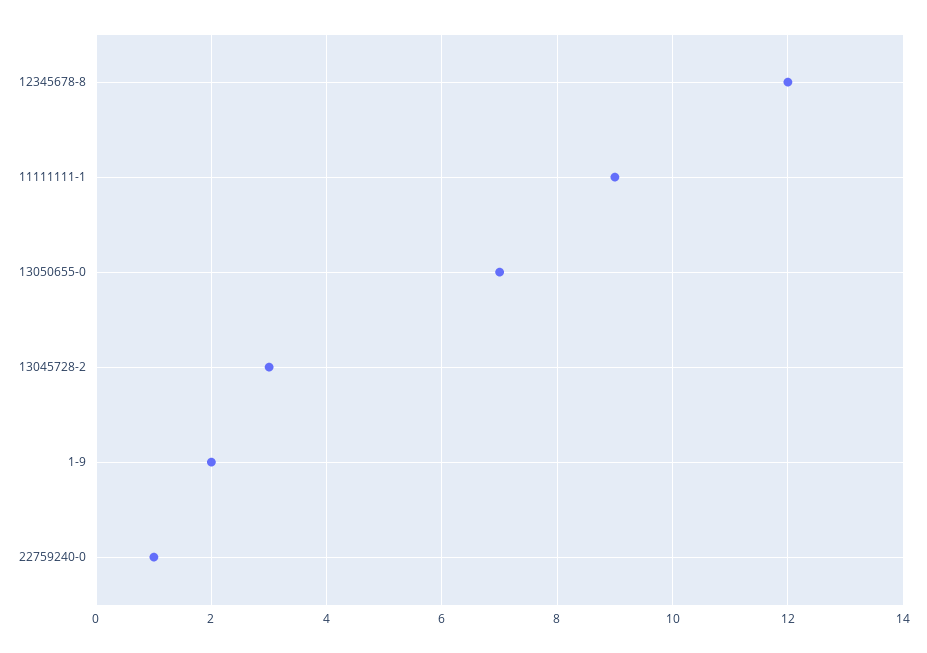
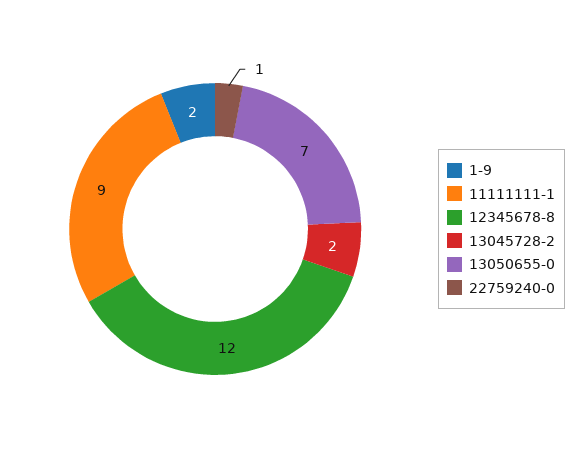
13045728-2: 3 -> 2

